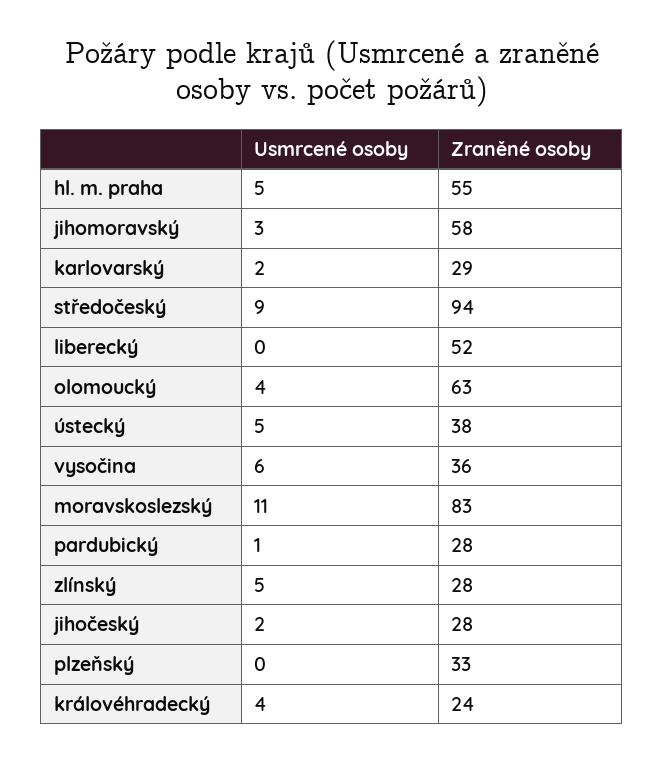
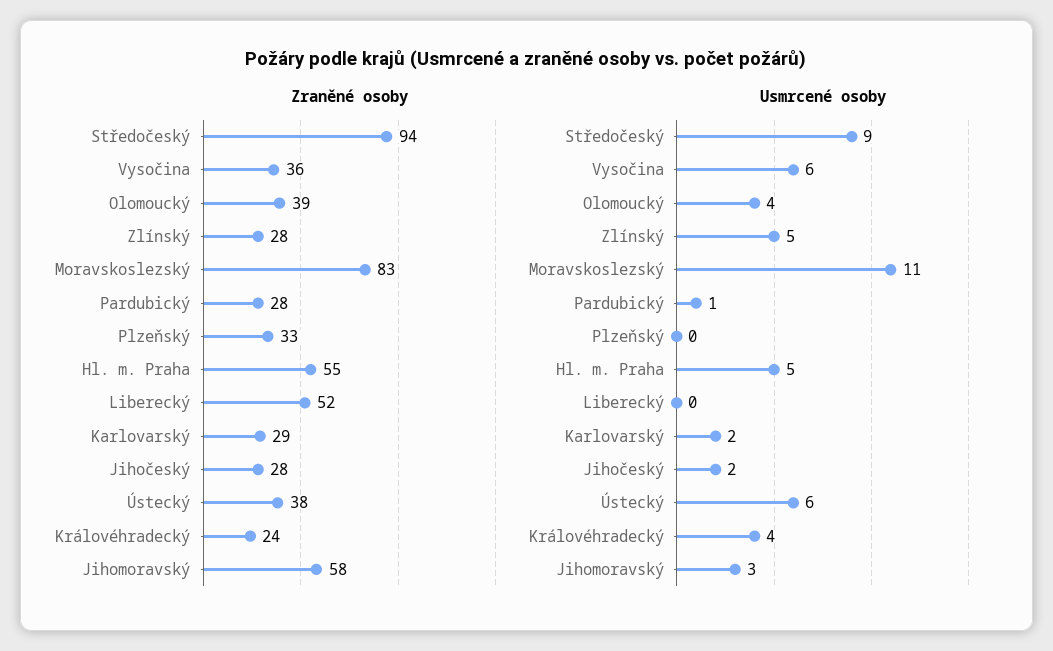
Zraněné osoby, olomoucký: 63 -> 39
Usmrcené osoby, ústecký: 5 -> 6

